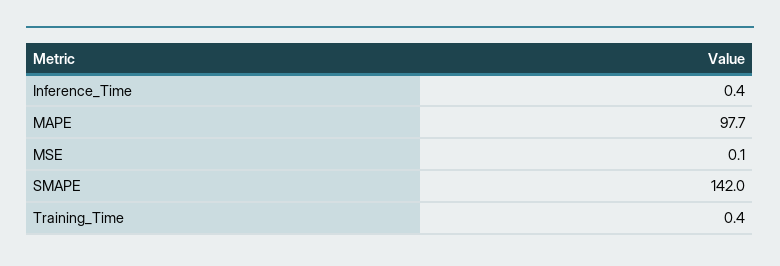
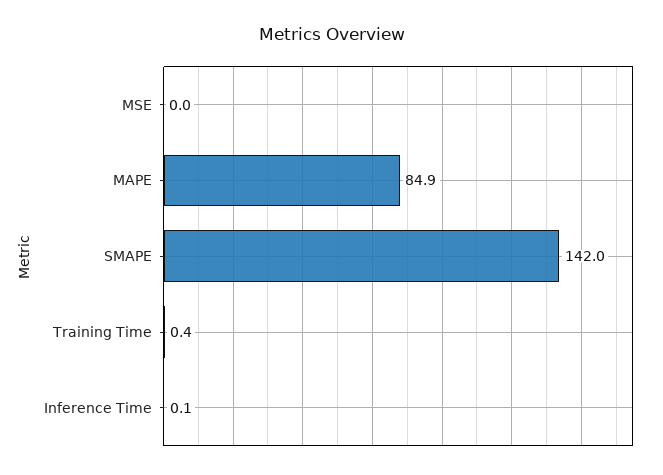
Inference_Time: 0.4 -> 0.1
MAPE: 97.7 -> 84.9
MSE: 0.1 -> 0

